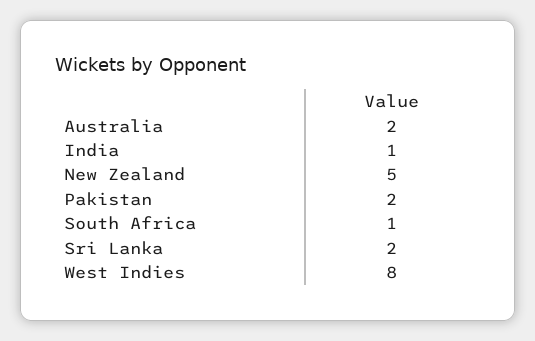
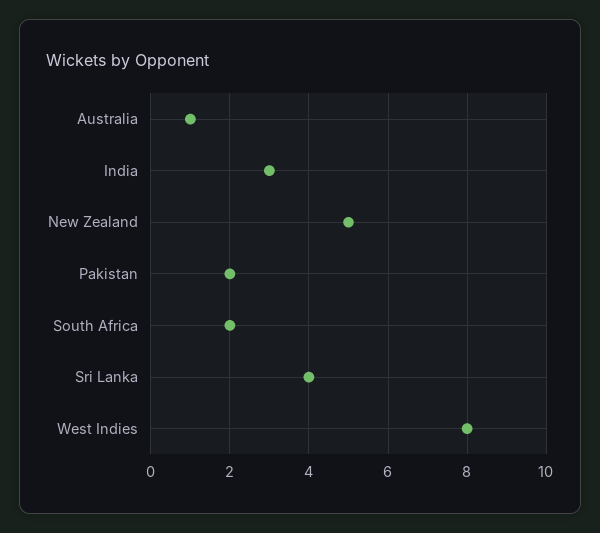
Australia: 2 -> 1
India: 1 -> 3
South Africa: 1 -> 2
Sri Lanka: 2 -> 4

